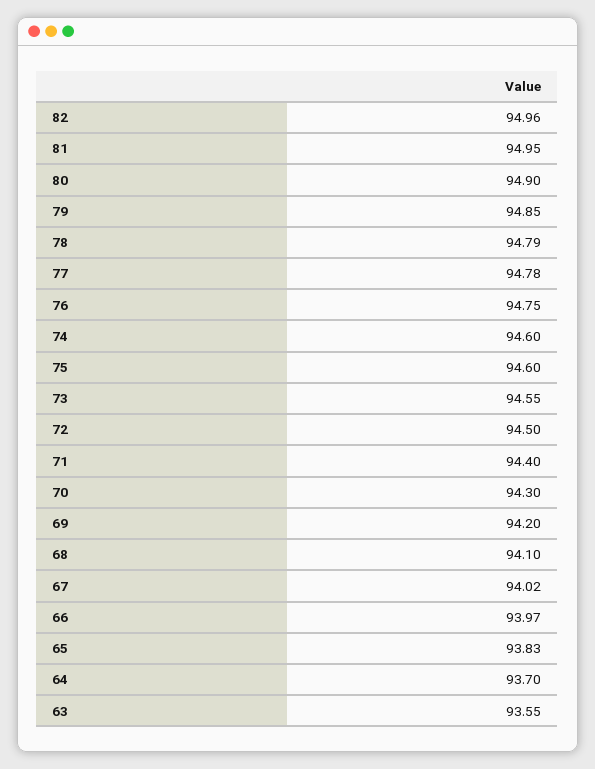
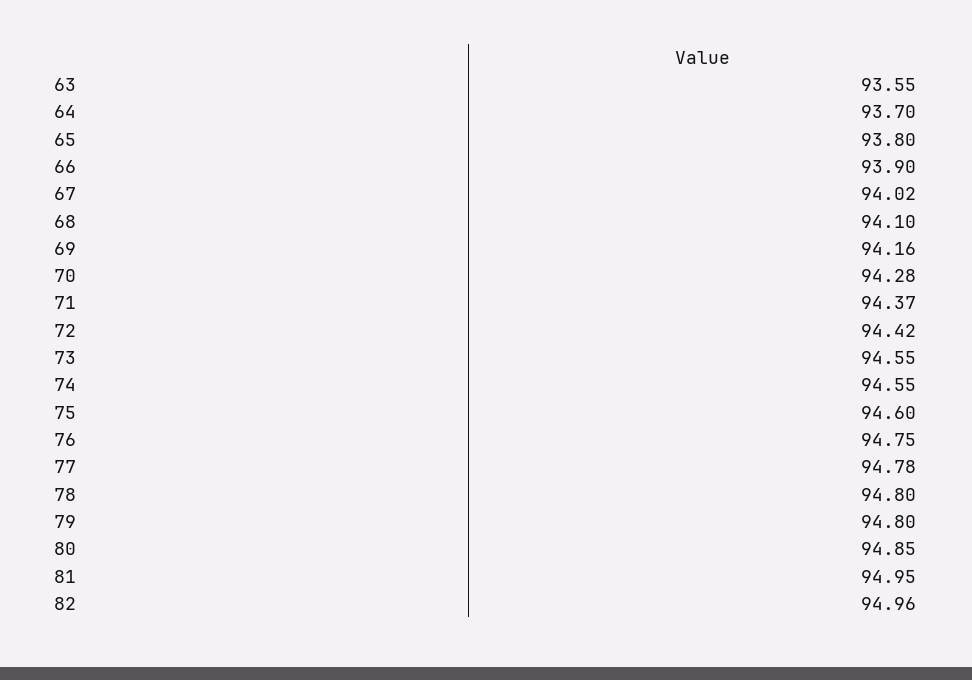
80: 94.9 -> 94.85
79: 94.85 -> 94.8
78: 94.79 -> 94.8
74: 94.6 -> 94.55
72: 94.5 -> 94.42
71: 94.4 -> 94.37
70: 94.3 -> 94.28
69: 94.2 -> 94.16
66: 93.97 -> 93.9
65: 93.83 -> 93.8

